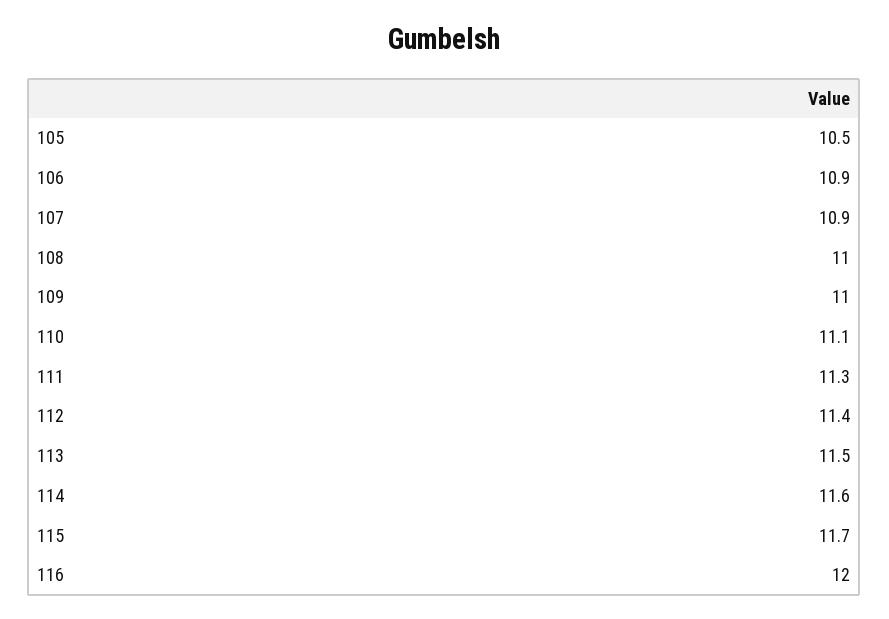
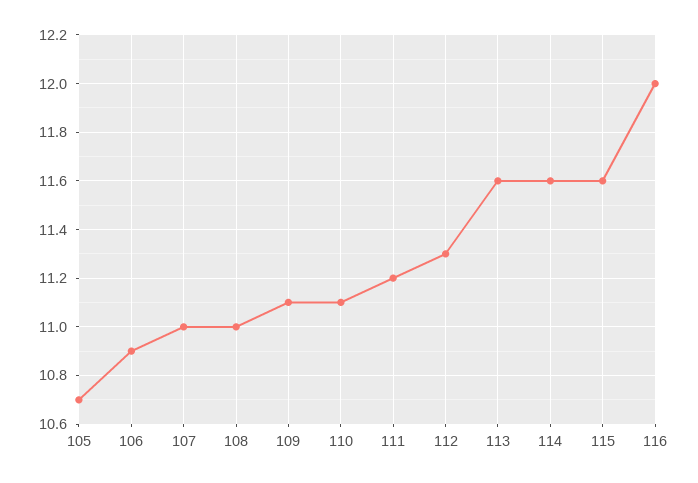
105: 10.5 -> 10.7
107: 10.9 -> 11
109: 11 -> 11.1
111: 11.3 -> 11.2
112: 11.4 -> 11.3
113: 11.5 -> 11.6
115: 11.7 -> 11.6

